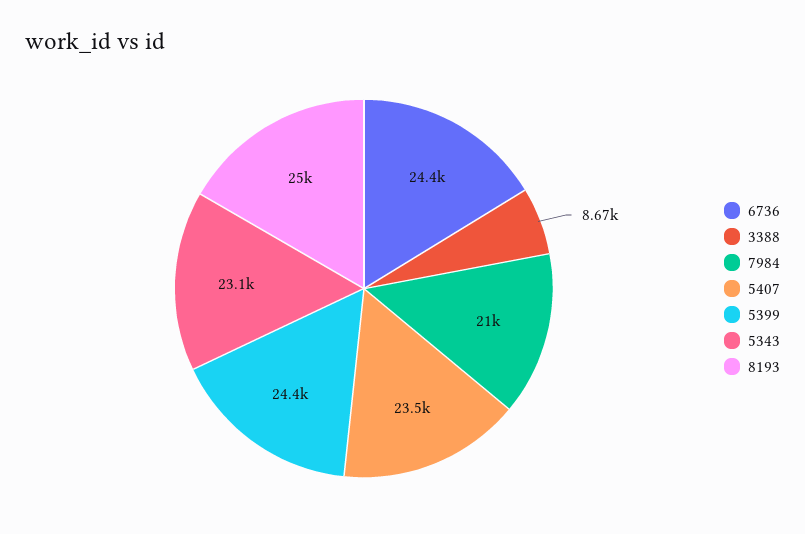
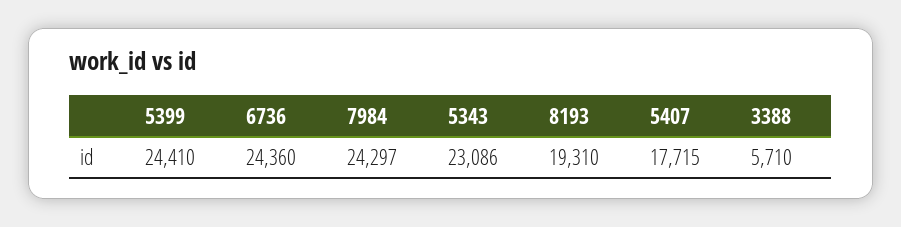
3388: 8670 -> 5710
7984: 21000 -> 24297
5407: 23500 -> 17715
8193: 25000 -> 19310

